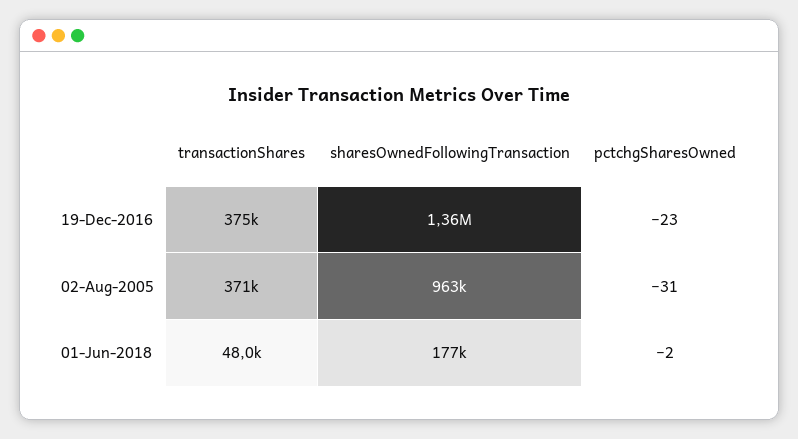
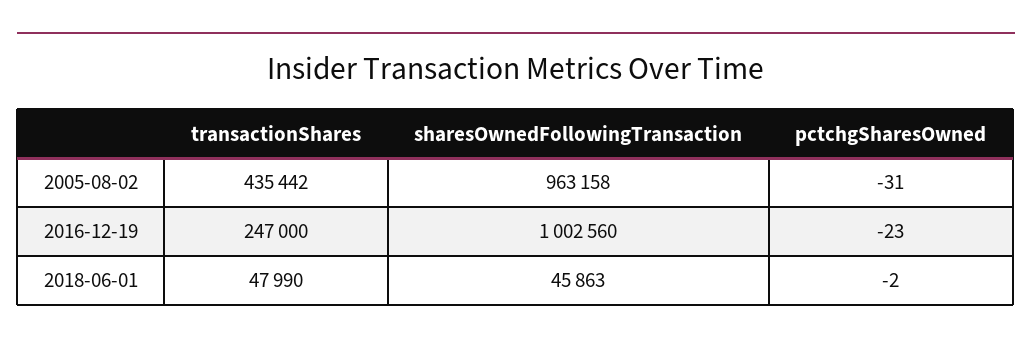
transactionShares, 19-Dec-2016: 375000 -> 247000
sharesOwnedFollowingTransaction, 19-Dec-2016: 1360000 -> 1002560
transactionShares, 02-Aug-2005: 371000 -> 435442
sharesOwnedFollowingTransaction, 01-Jun-2018: 177000 -> 45863

